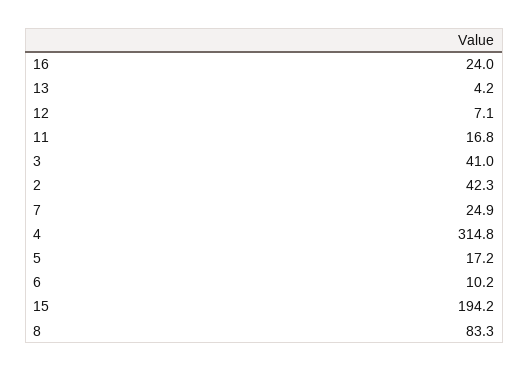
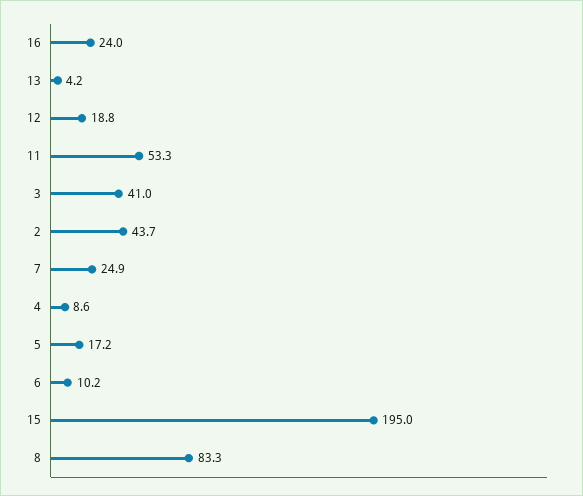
12: 7.1 -> 18.8
11: 16.8 -> 53.3
2: 42.3 -> 43.7
4: 314.8 -> 8.6
15: 194.2 -> 195

